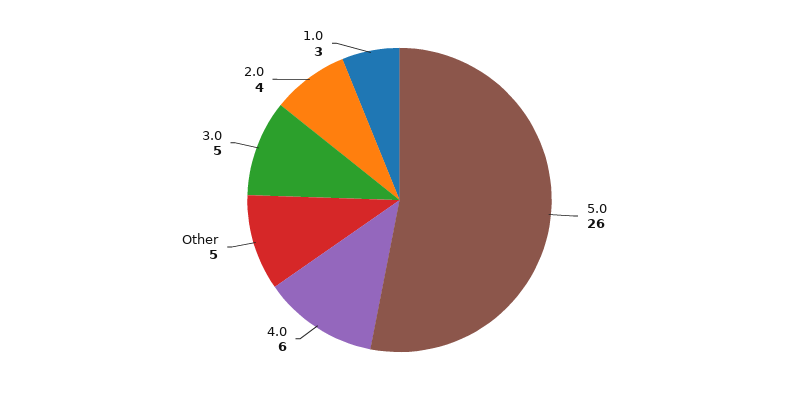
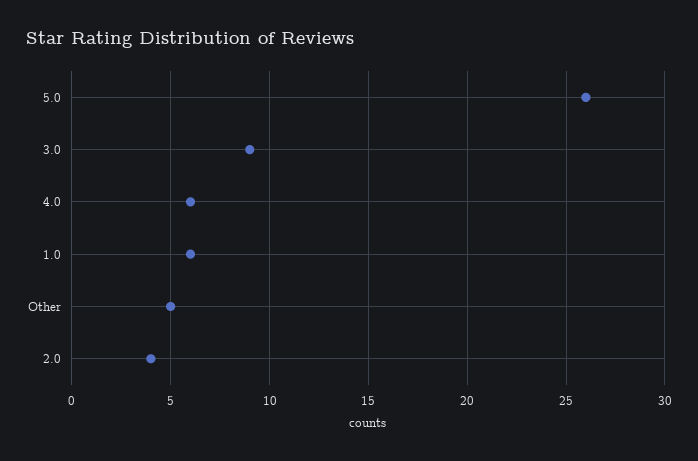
3.0: 5 -> 9
1.0: 3 -> 6

